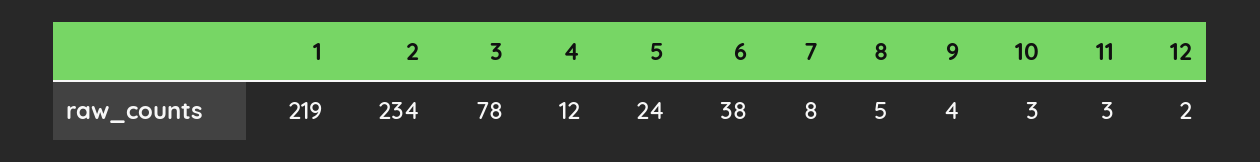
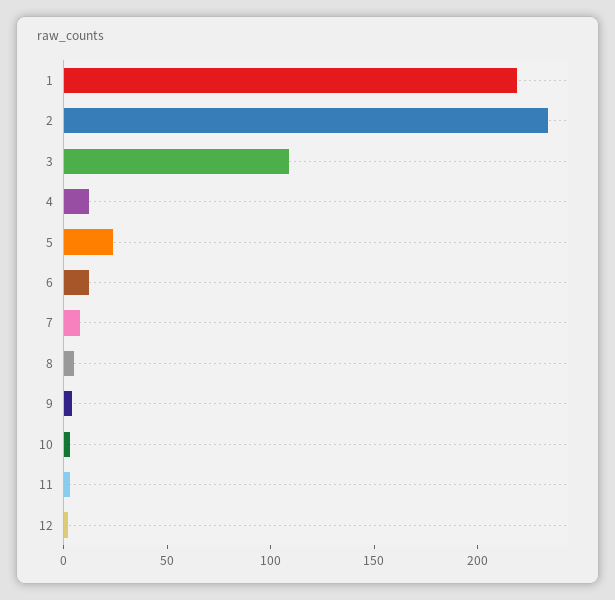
3: 78 -> 110
6: 38 -> 10

